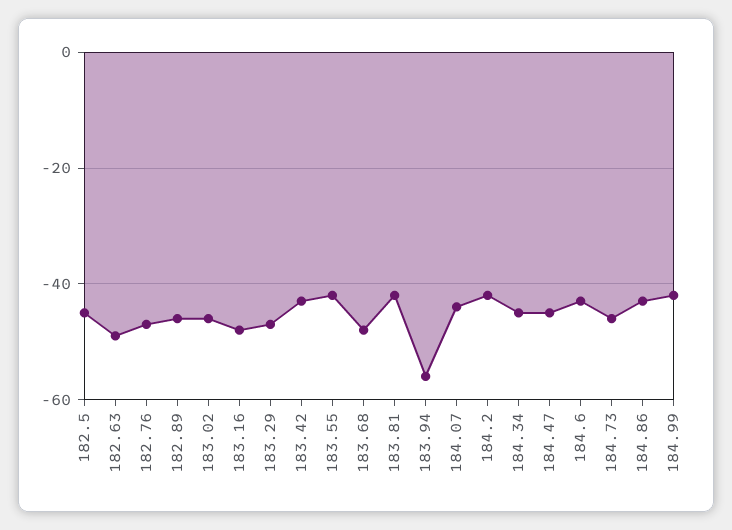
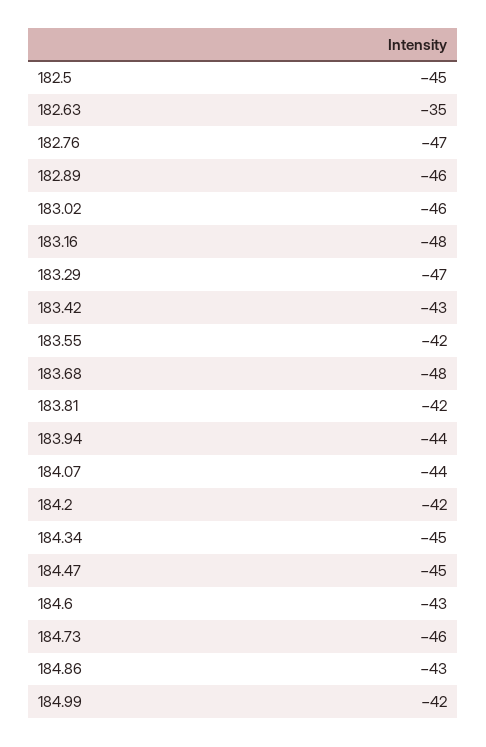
182.63: -50 -> -35
183.94: -55 -> -44

